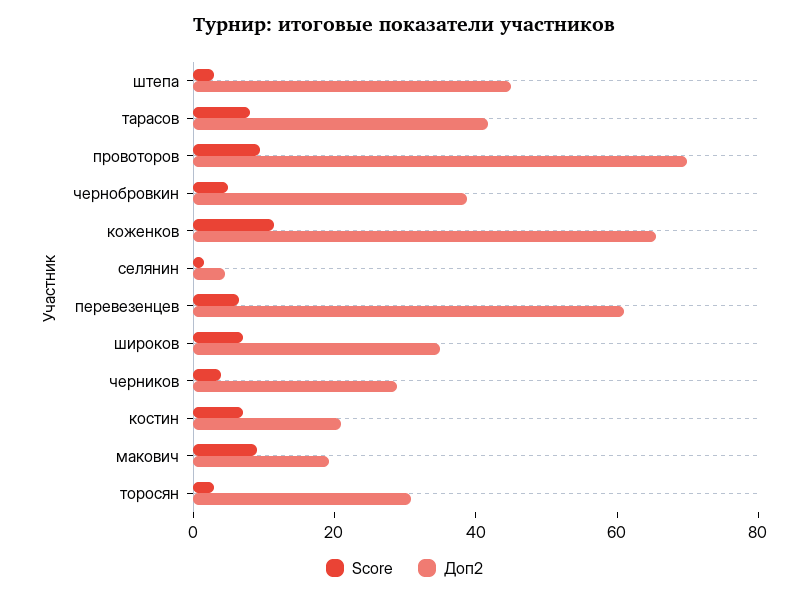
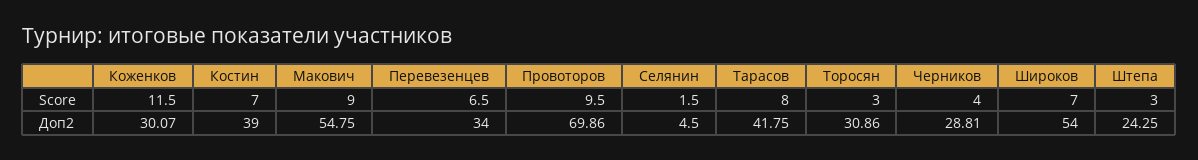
Доп2, штепа: 45 -> 24.25
Score, чернобровкин: 5 -> none
Доп2, чернобровкин: 40 -> none
Доп2, коженков: 65 -> 30.07
Доп2, перевезенцев: 60 -> 34
Доп2, широков: 35 -> 54
Доп2, костин: 20 -> 39
Доп2, макович: 20 -> 54.75

